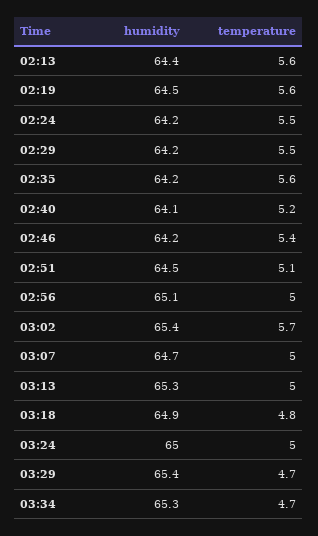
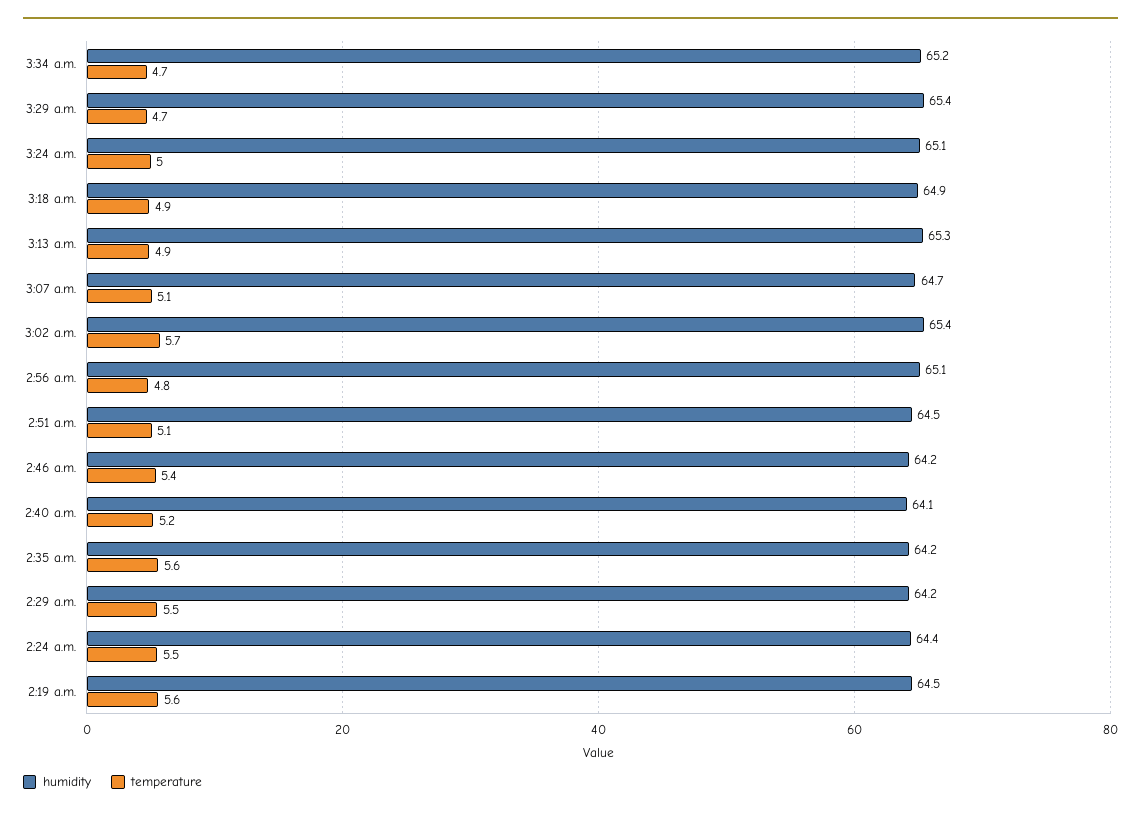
humidity, 02:13: 64.4 -> none
temperature, 02:13: 5.6 -> none
humidity, 02:24: 64.2 -> 64.4
temperature, 02:56: 5 -> 4.8
temperature, 03:07: 5 -> 5.1
temperature, 03:13: 5 -> 4.9
temperature, 03:18: 4.8 -> 4.9
humidity, 03:24: 65 -> 65.1
humidity, 03:34: 65.3 -> 65.2

